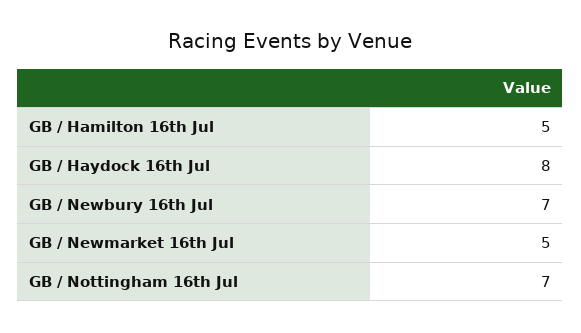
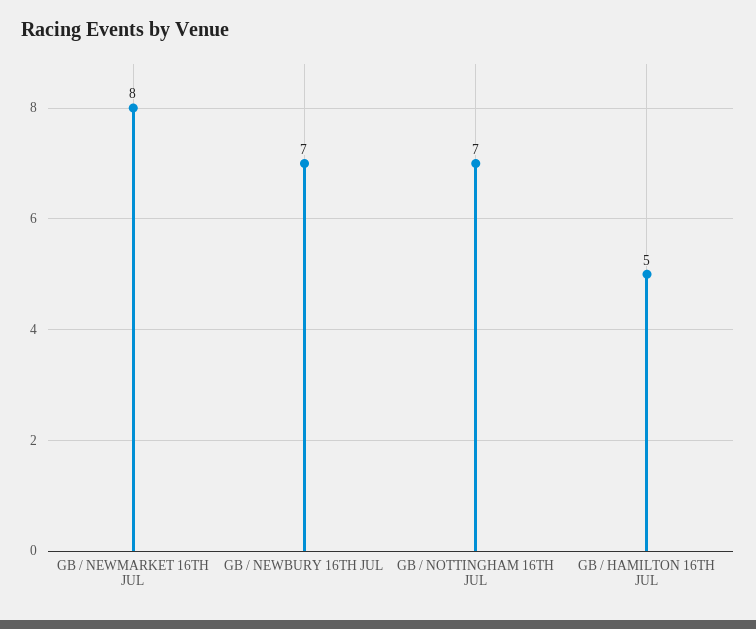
GB / Haydock 16th Jul: 8 -> none
GB / Newmarket 16th Jul: 5 -> 8

